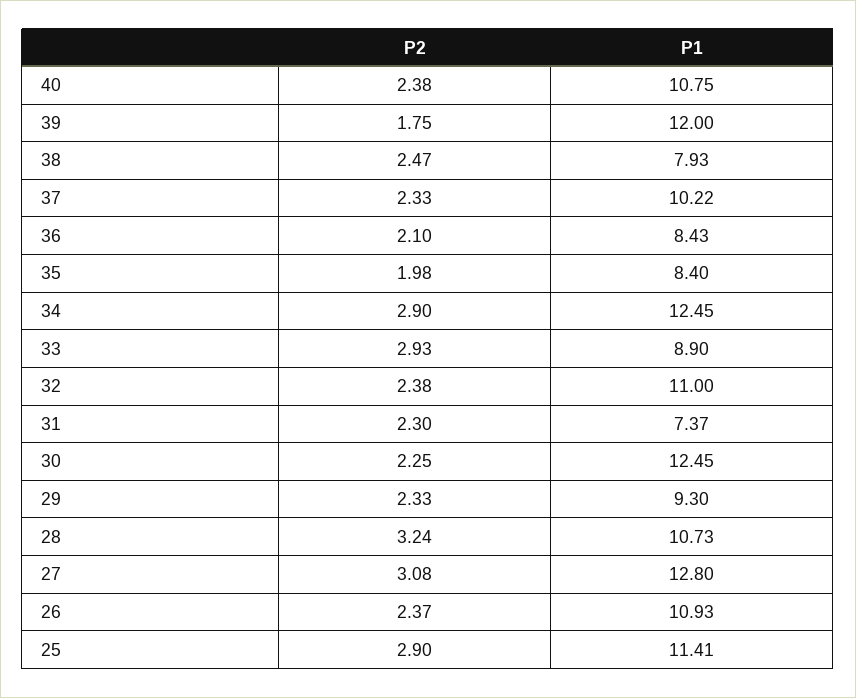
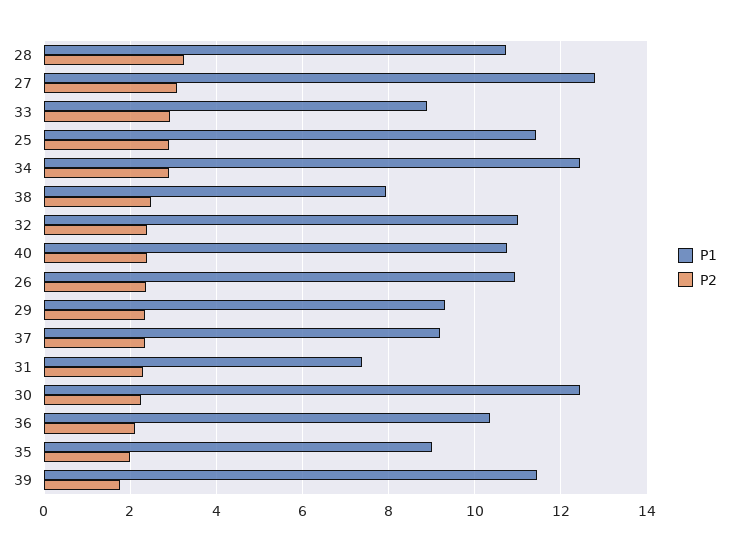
P1, 39: 12 -> 11.4
P1, 37: 10.22 -> 9.2
P1, 36: 8.43 -> 10.4
P1, 35: 8.4 -> 9

